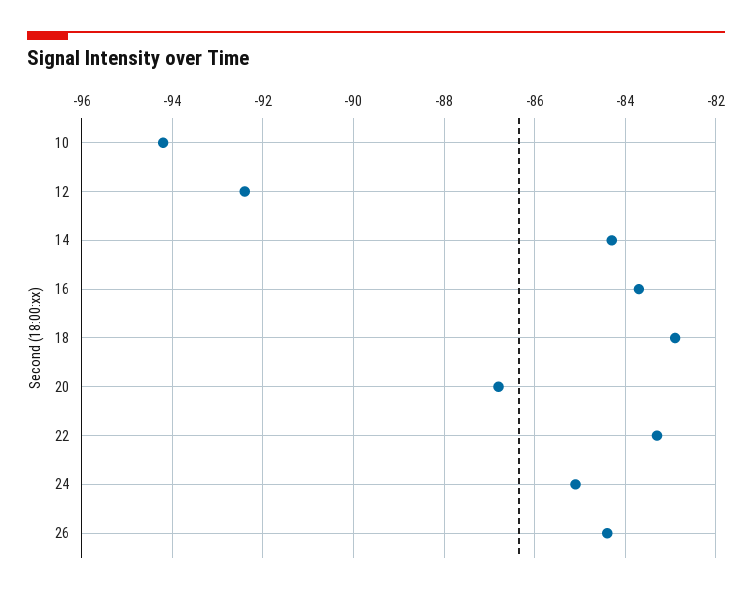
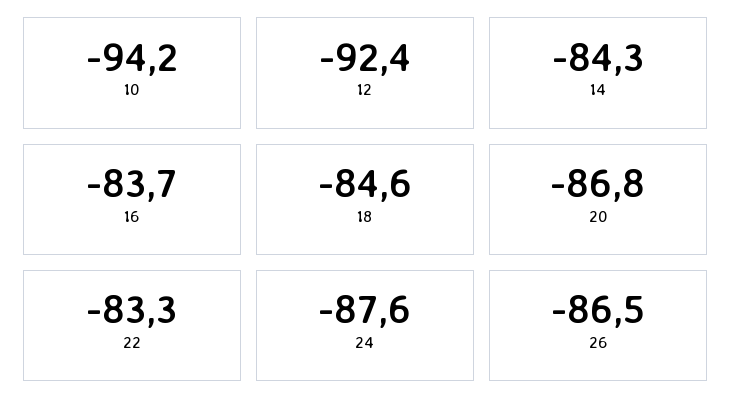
18: -83 -> -84.6
24: -85 -> -87.6
26: -84.5 -> -86.5

